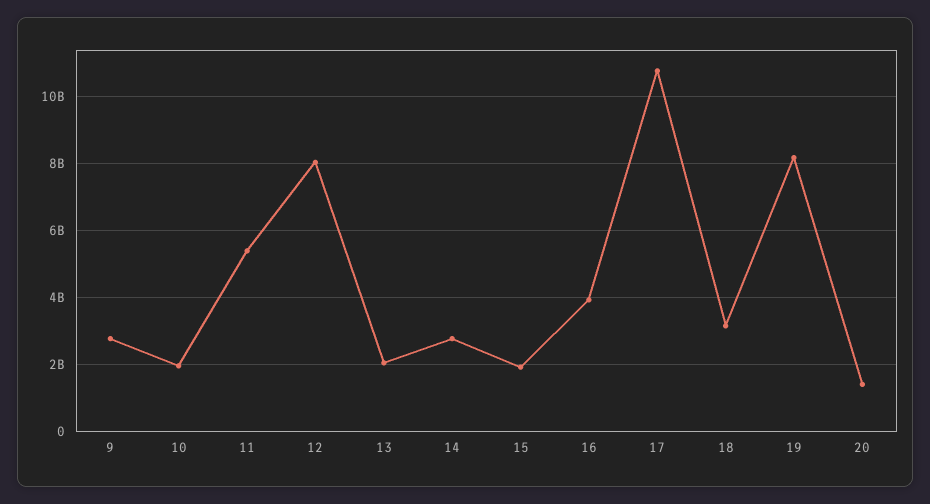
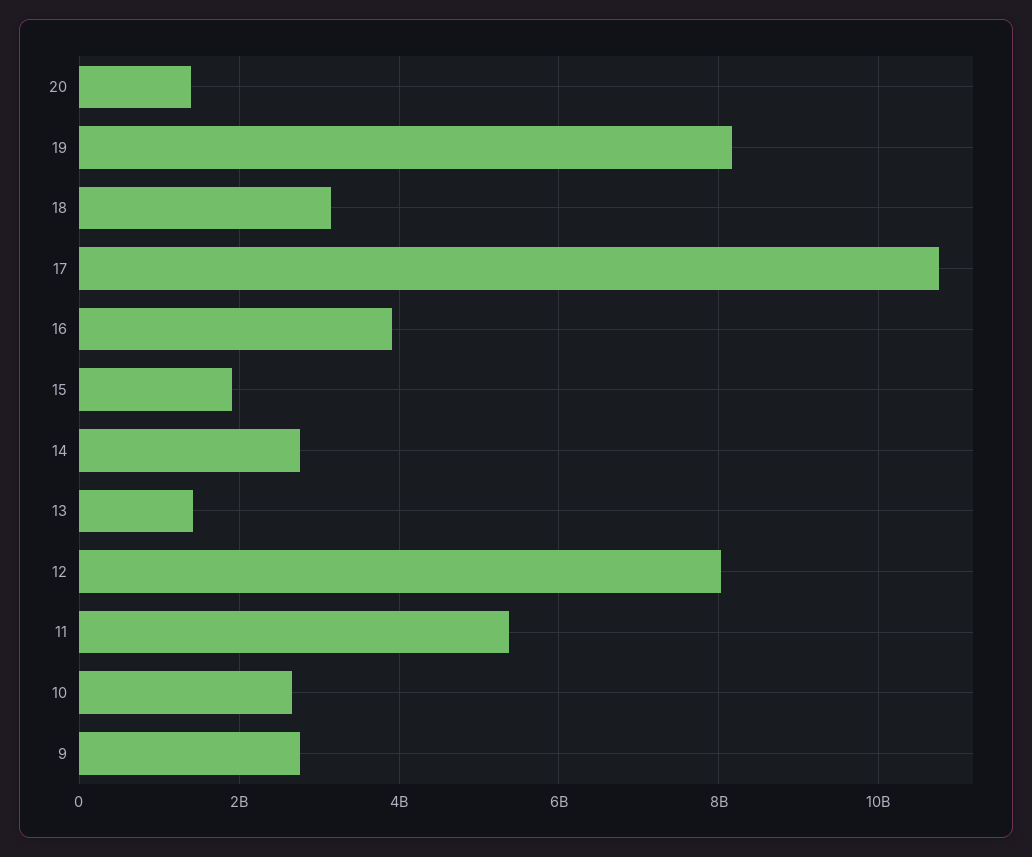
10: 2000000000 -> 2600000000
13: 2000000000 -> 1400000000

